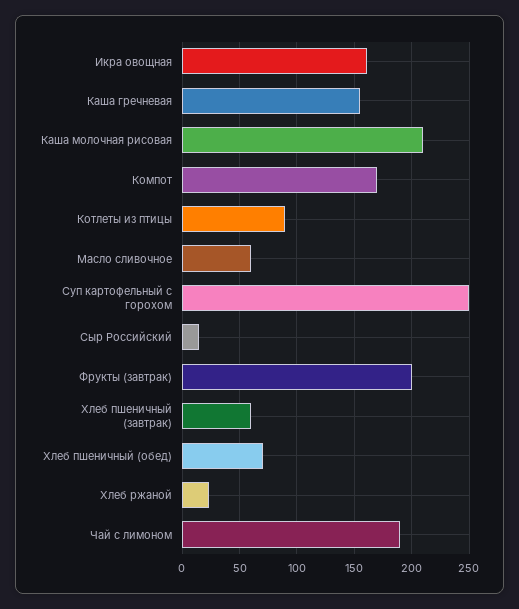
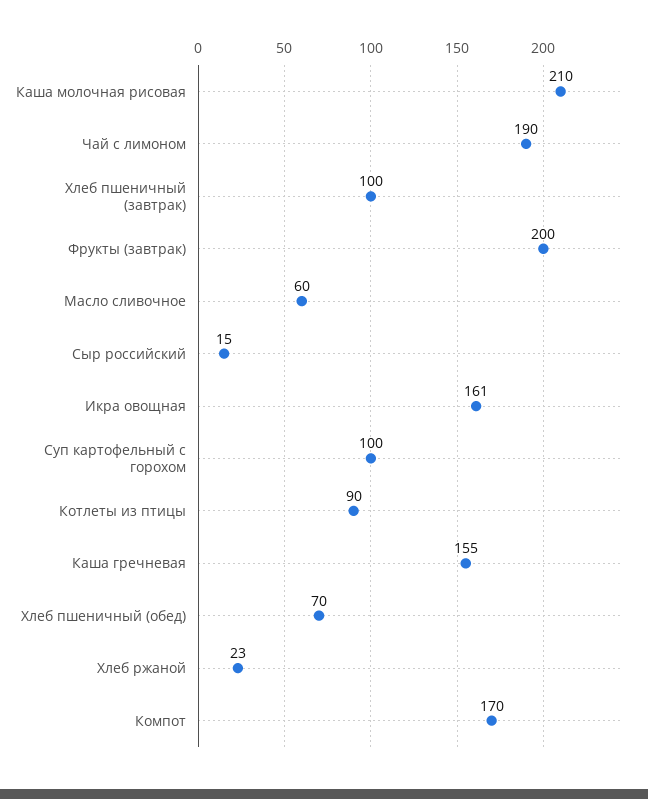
Суп картофельный с горохом: 250 -> 100
Хлеб пшеничный (завтрак): 60 -> 100

